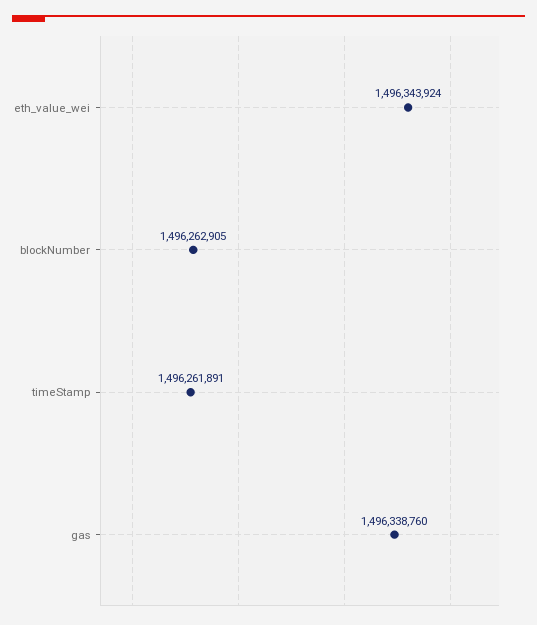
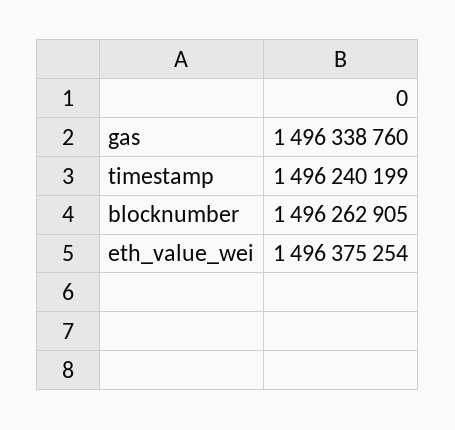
eth_value_wei: 1496343924 -> 1496375254
timeStamp: 1496261891 -> 1496240199

